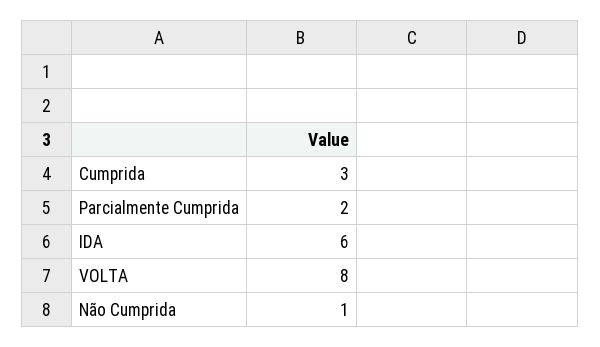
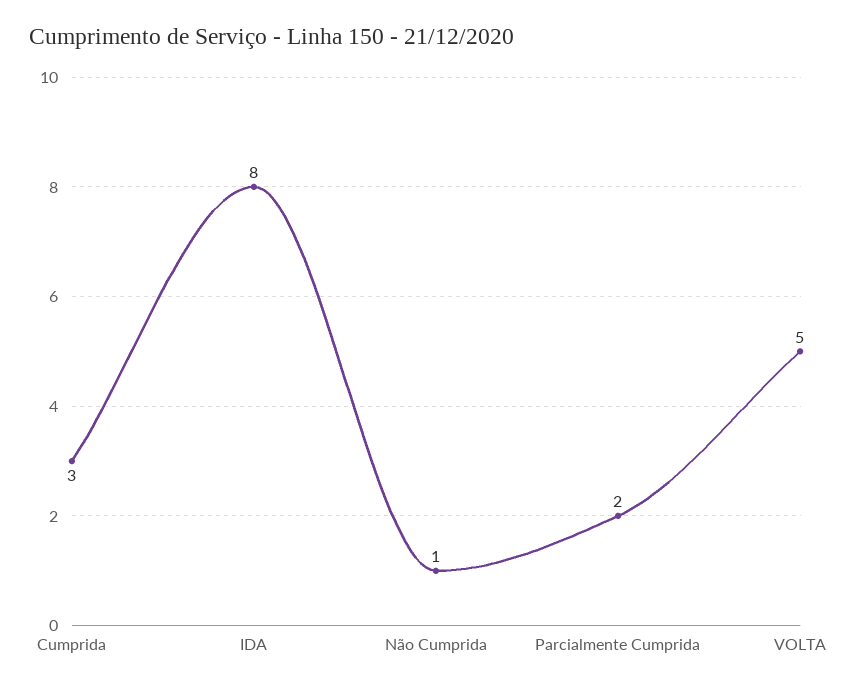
IDA: 6 -> 8
VOLTA: 8 -> 5

